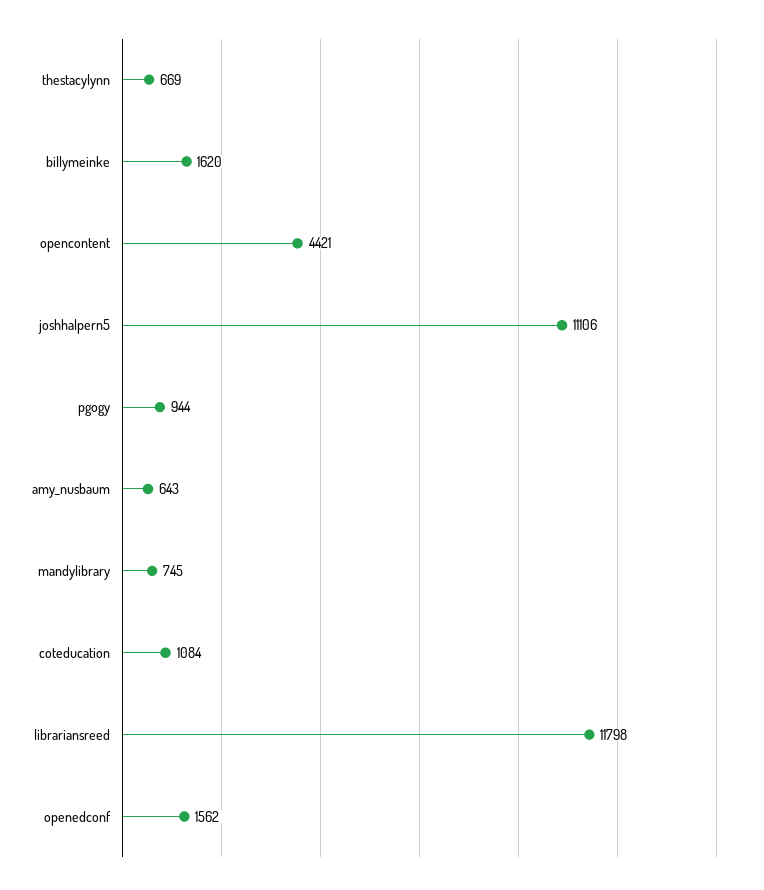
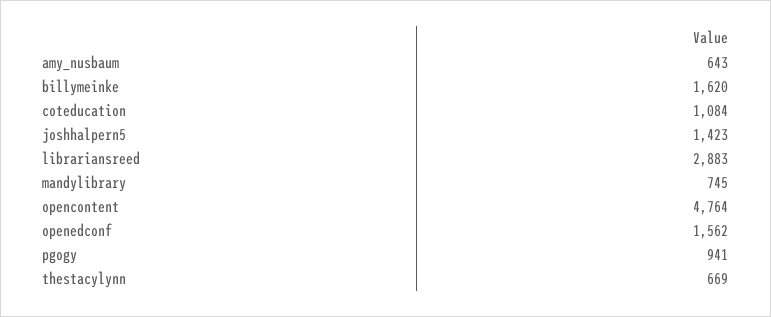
opencontent: 4421 -> 4764
joshhalpern5: 11106 -> 1423
pgogy: 944 -> 941
librariansreed: 11798 -> 2883

